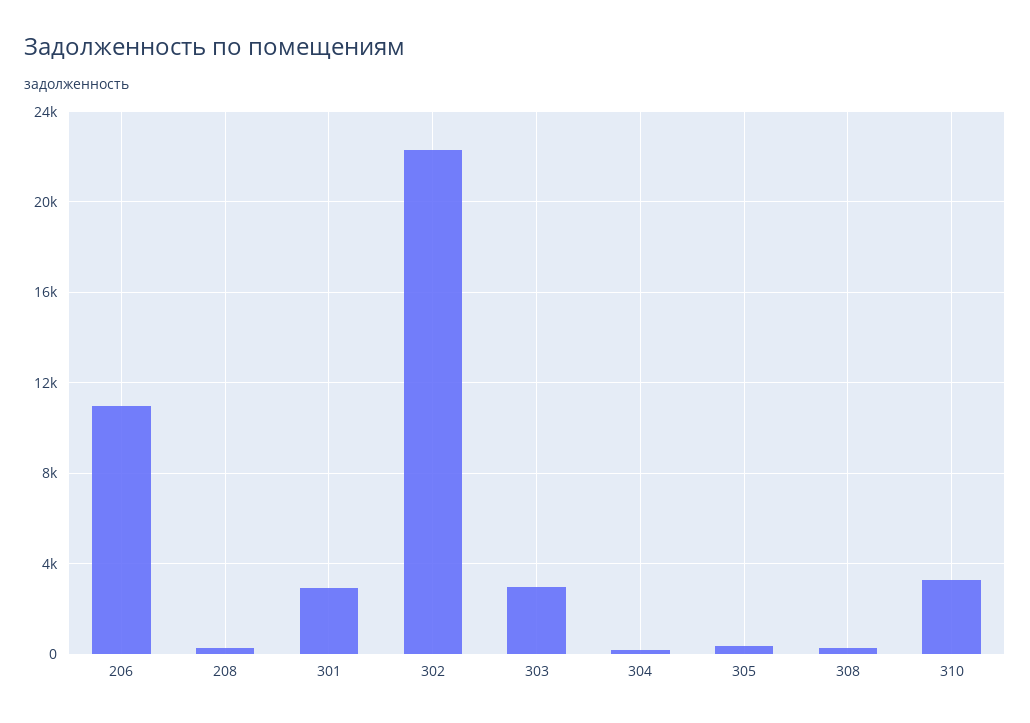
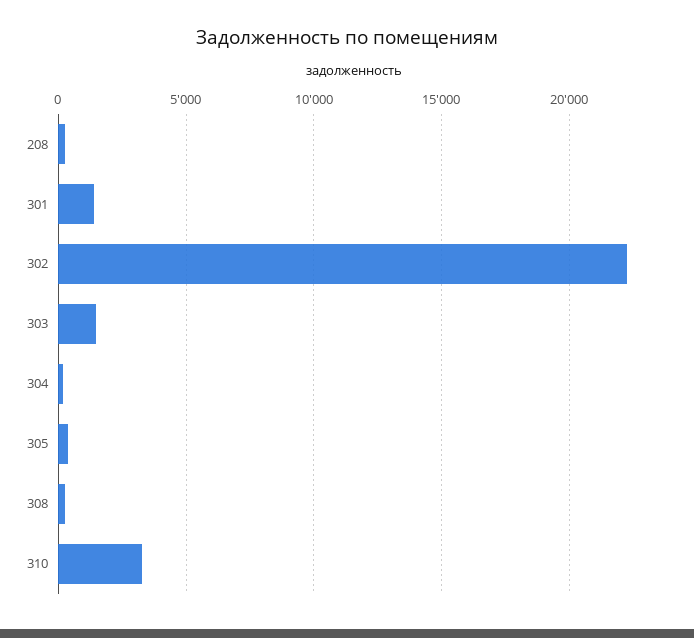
206: 11000 -> none
301: 3000 -> 1500
303: 3000 -> 1500

